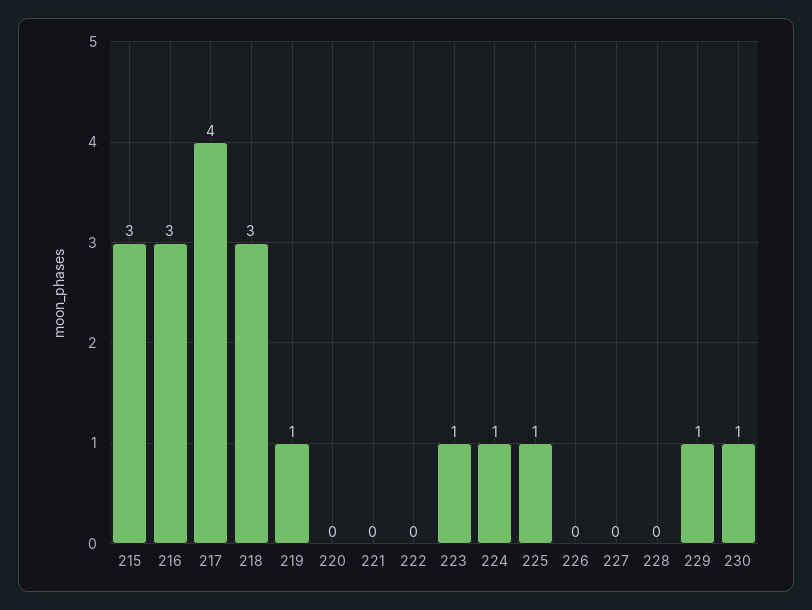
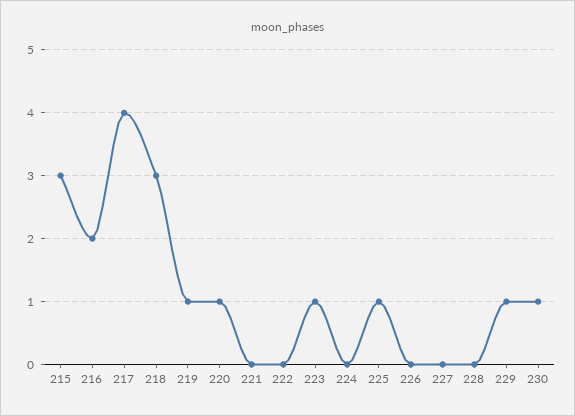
216: 3 -> 2
220: 0 -> 1
224: 1 -> 0

